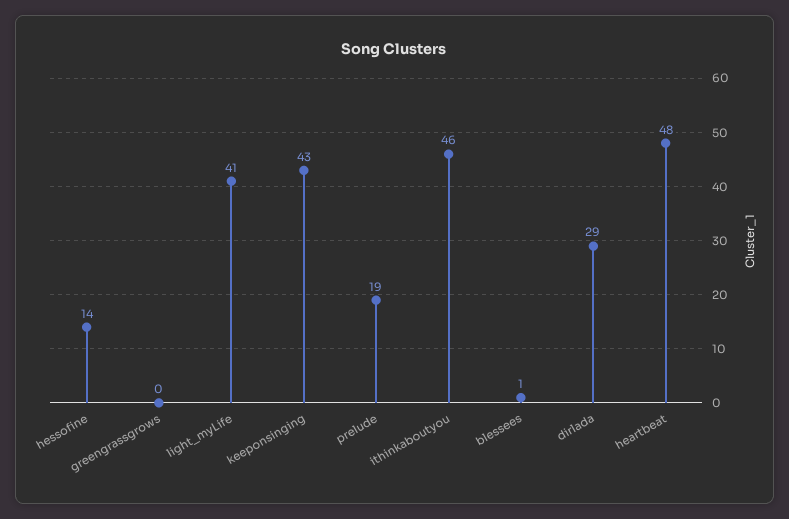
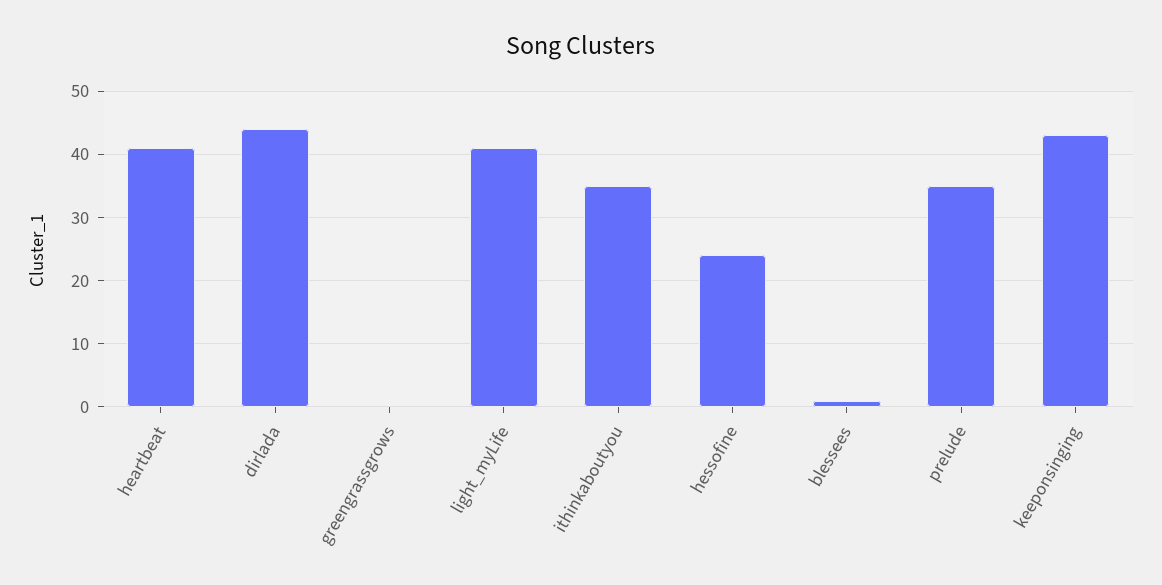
hessofine: 14 -> 24
prelude: 19 -> 35
ithinkaboutyou: 46 -> 35
dirlada: 29 -> 44
heartbeat: 48 -> 41

